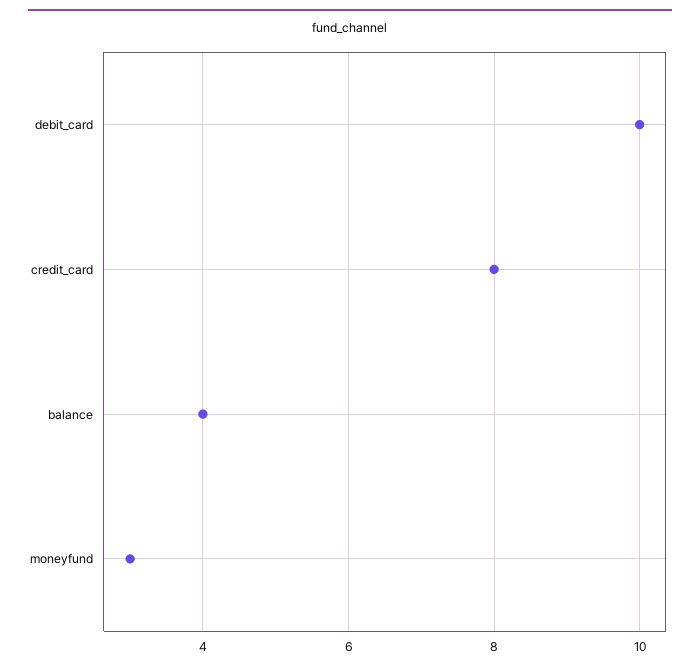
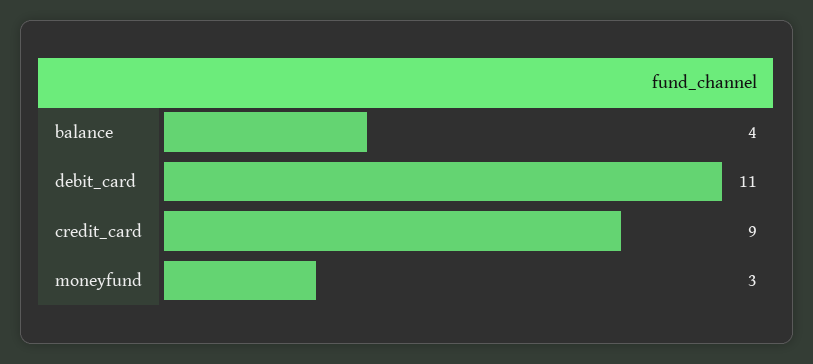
debit_card: 10 -> 11
credit_card: 8 -> 9

